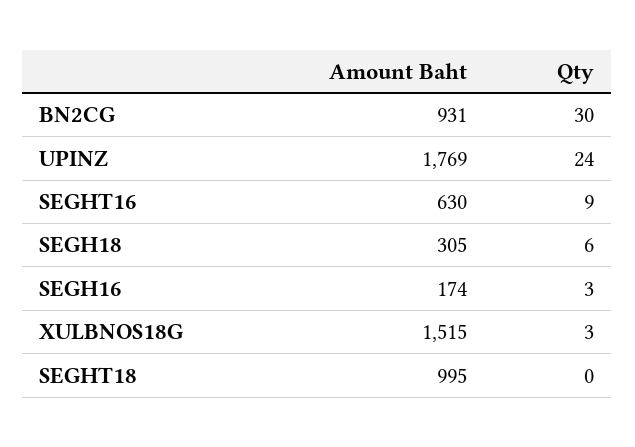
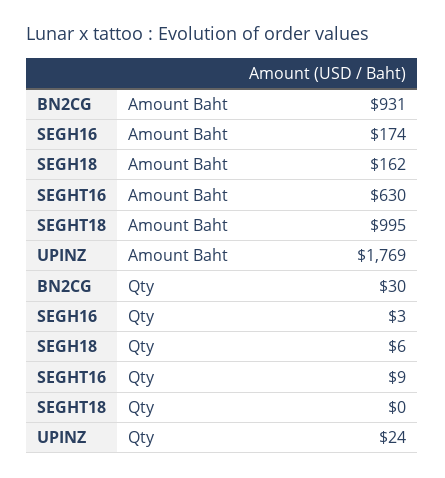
Amount Baht, SEGH18: 305 -> 162
Amount Baht, XULBNOS18G: 1515 -> none
Qty, XULBNOS18G: 3 -> none

